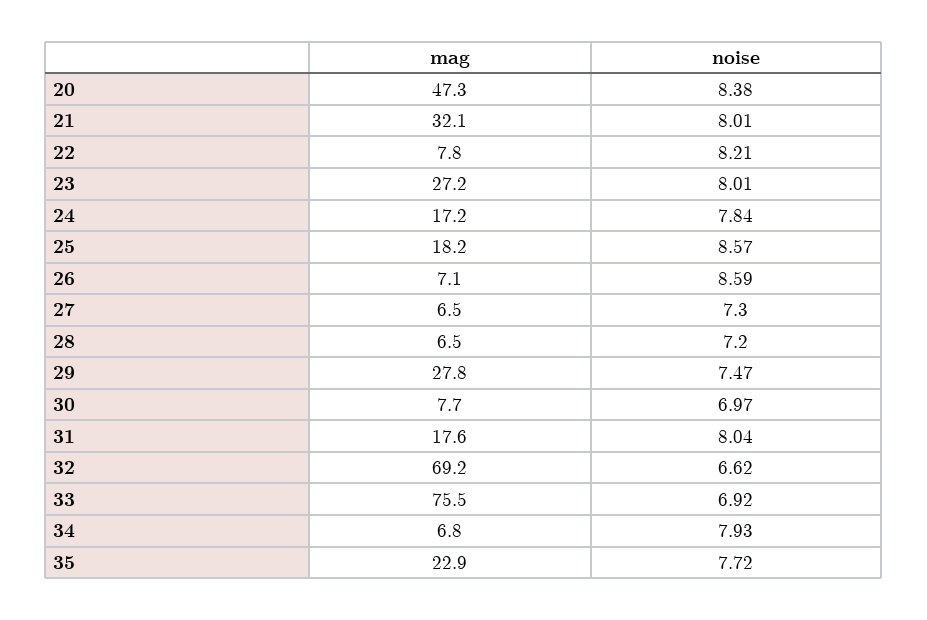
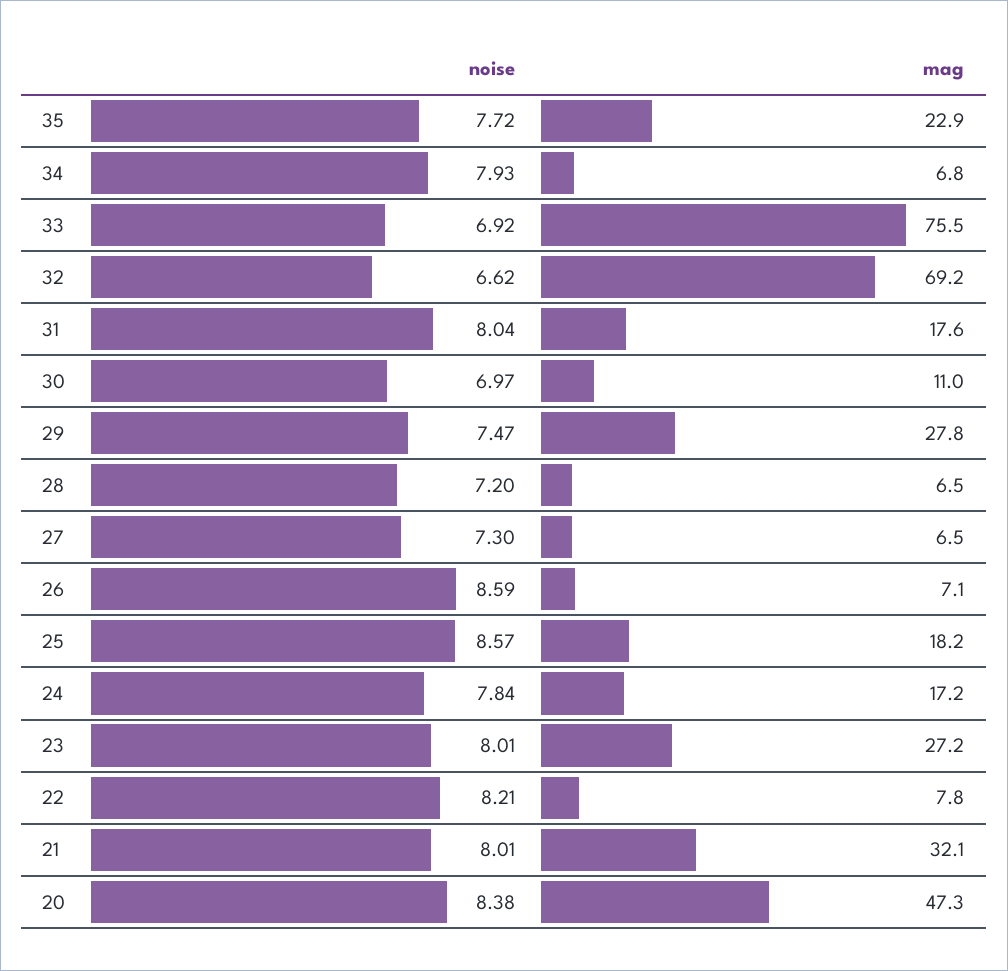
mag, 30: 7.7 -> 11

